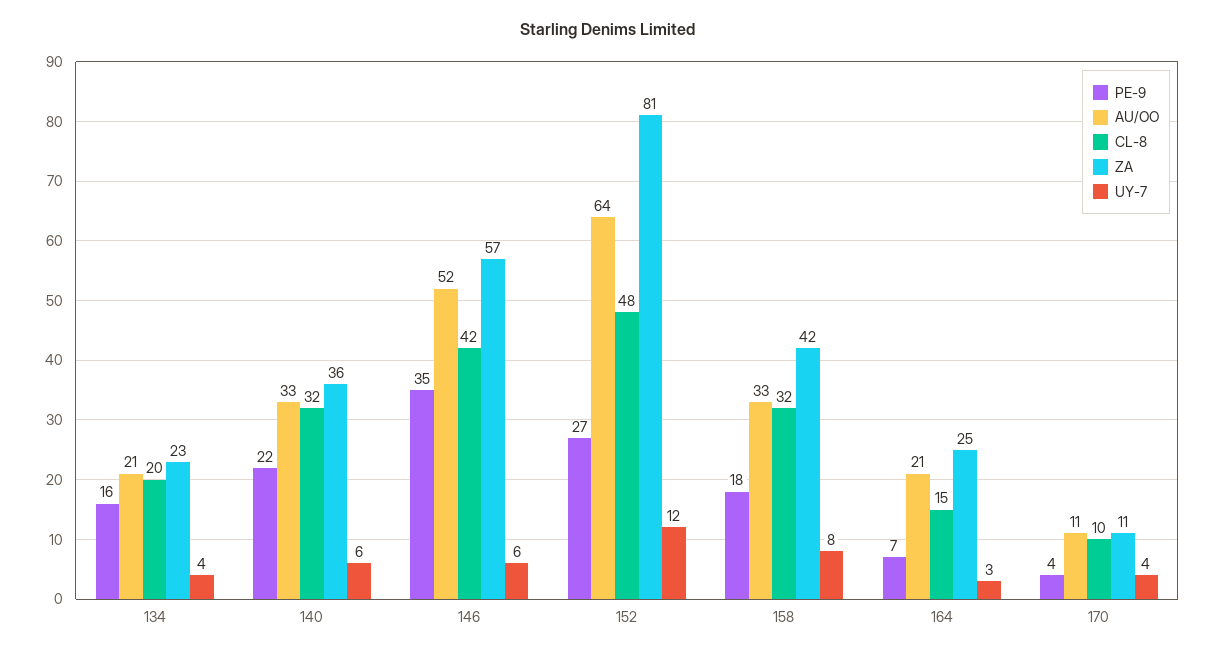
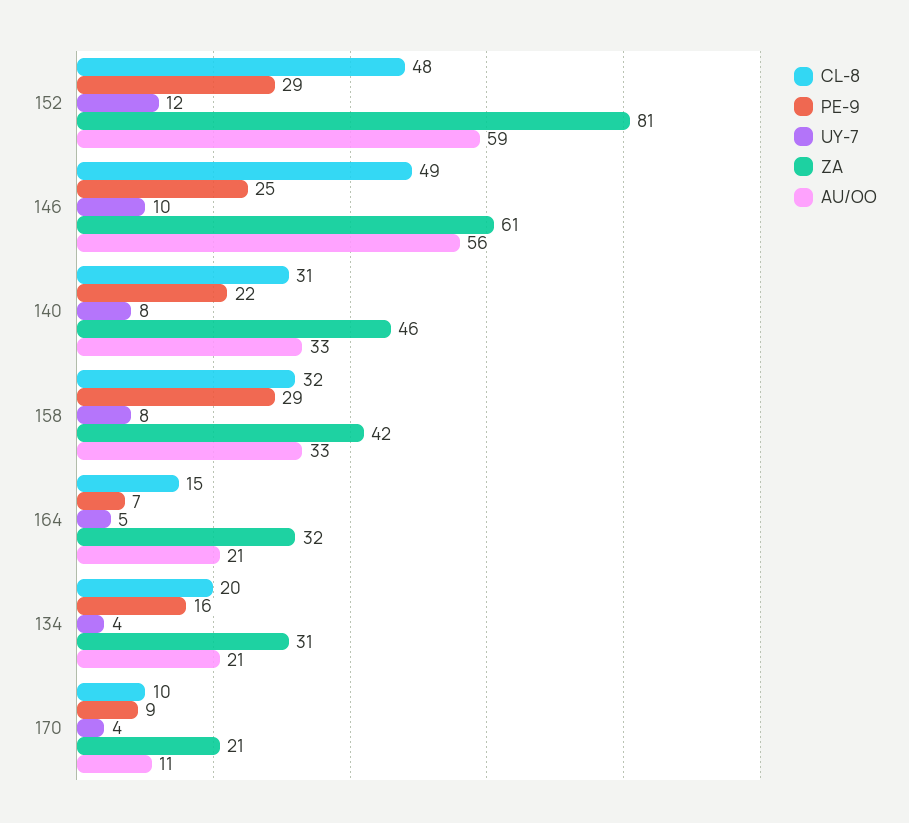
ZA, 134: 23 -> 31
CL-8, 140: 32 -> 31
ZA, 140: 36 -> 46
UY-7, 140: 6 -> 8
PE-9, 146: 35 -> 25
AU/OO, 146: 52 -> 56
CL-8, 146: 42 -> 49
ZA, 146: 57 -> 61
UY-7, 146: 6 -> 10
PE-9, 152: 27 -> 29
AU/OO, 152: 64 -> 59
PE-9, 158: 18 -> 29
ZA, 164: 25 -> 32
UY-7, 164: 3 -> 5
PE-9, 170: 4 -> 9
ZA, 170: 11 -> 21

